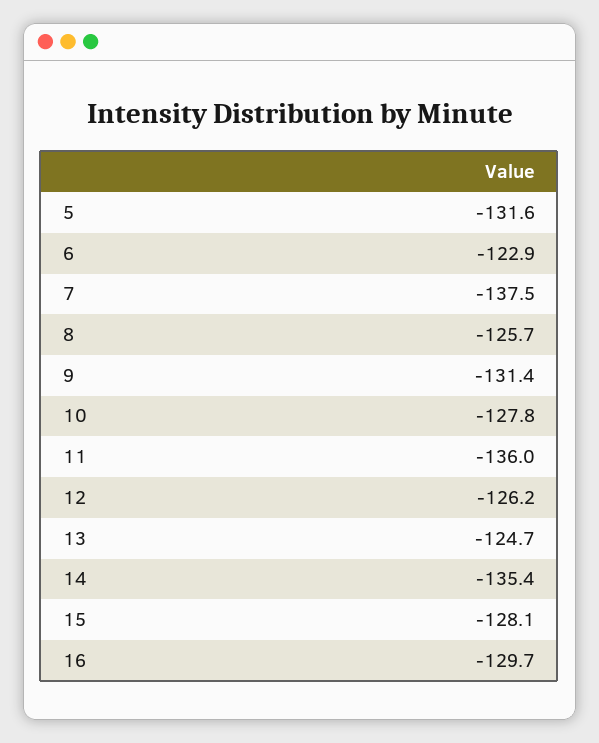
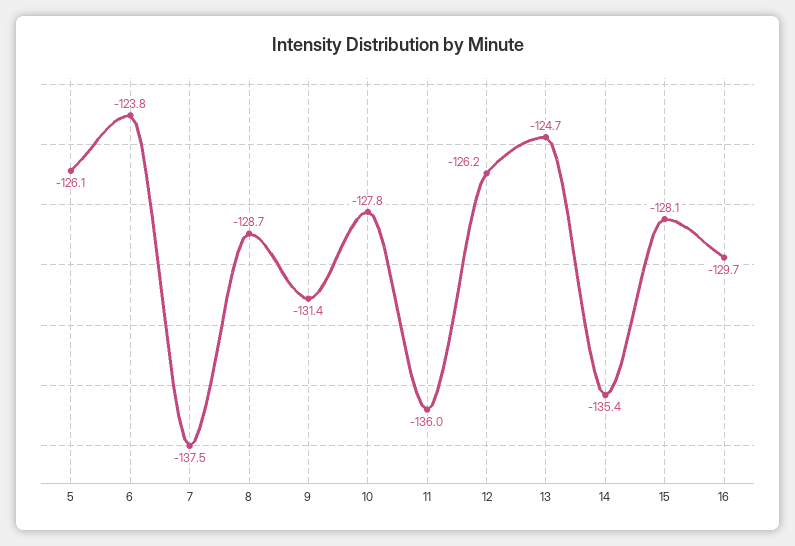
5: -131.6 -> -126.1
6: -122.9 -> -123.8
8: -125.7 -> -128.7

